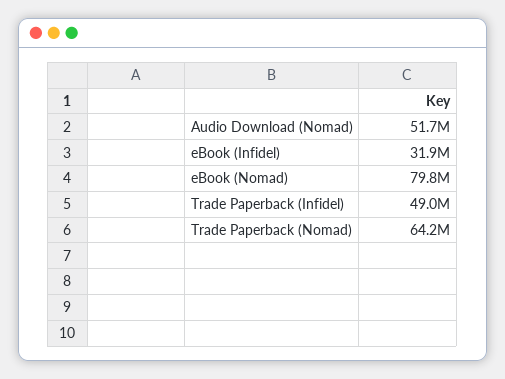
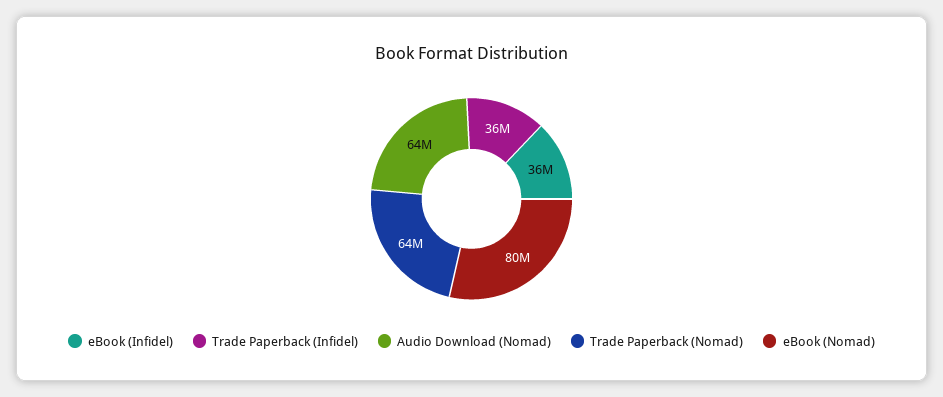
Audio Download (Nomad): 51700000 -> 64000000
eBook (Infidel): 31900000 -> 36000000
Trade Paperback (Infidel): 49000000 -> 36000000

